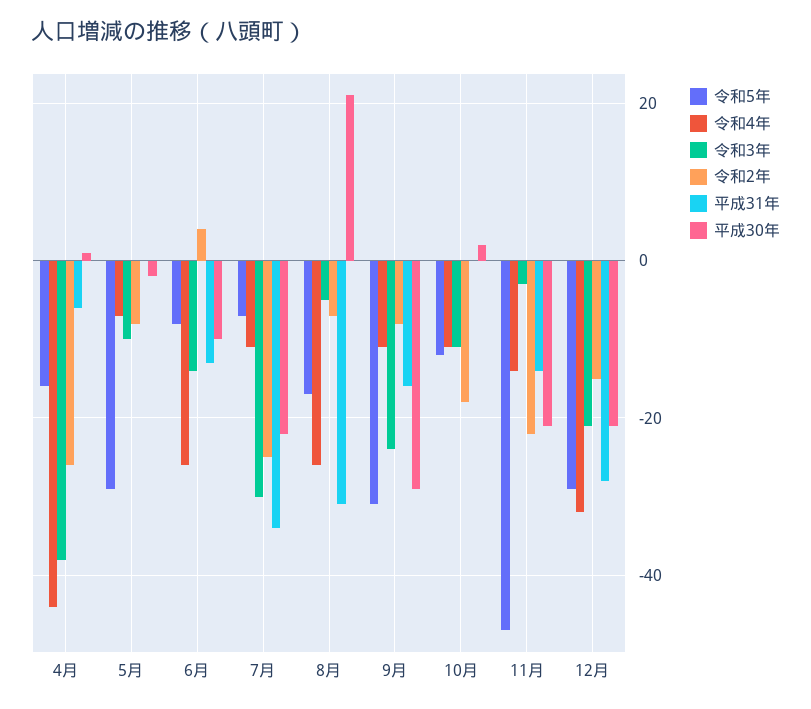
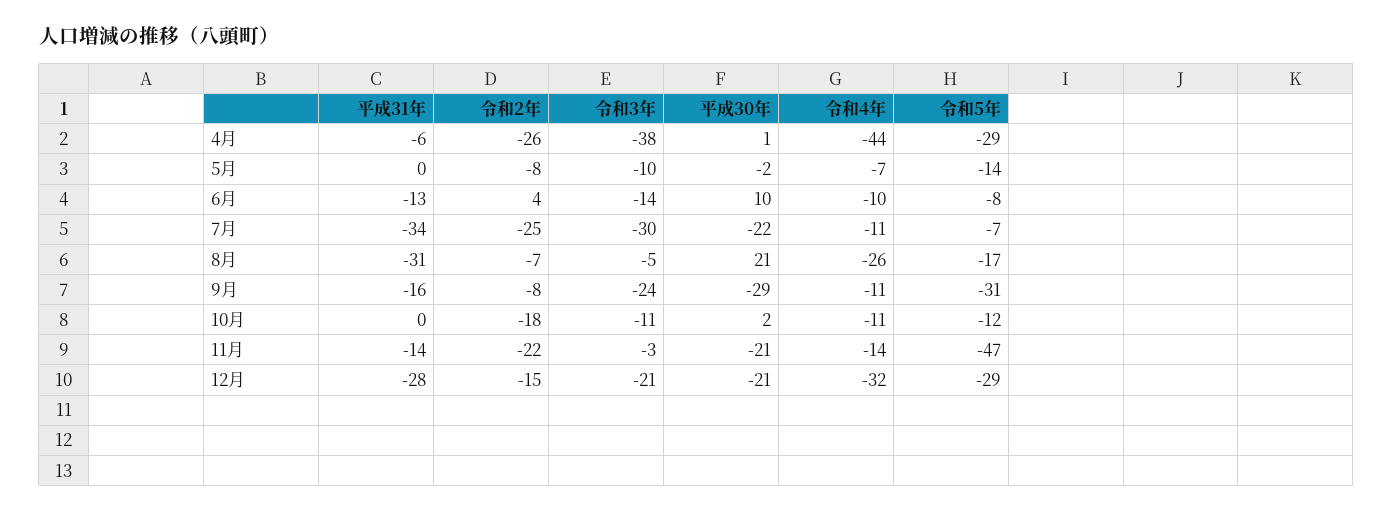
令和5年, 4月: -15 -> -29
令和5年, 5月: -30 -> -14
令和4年, 6月: -25 -> -10
平成30年, 6月: -10 -> 10

